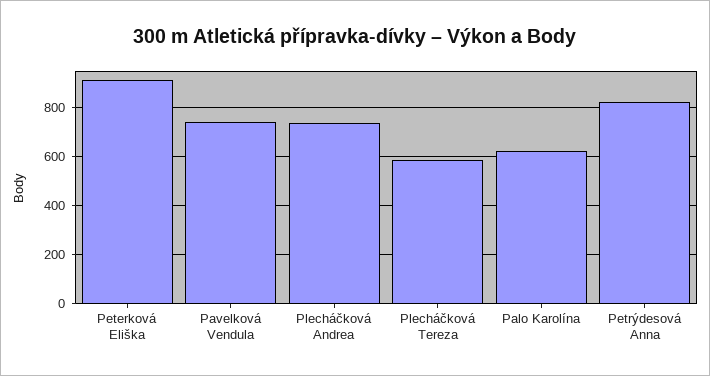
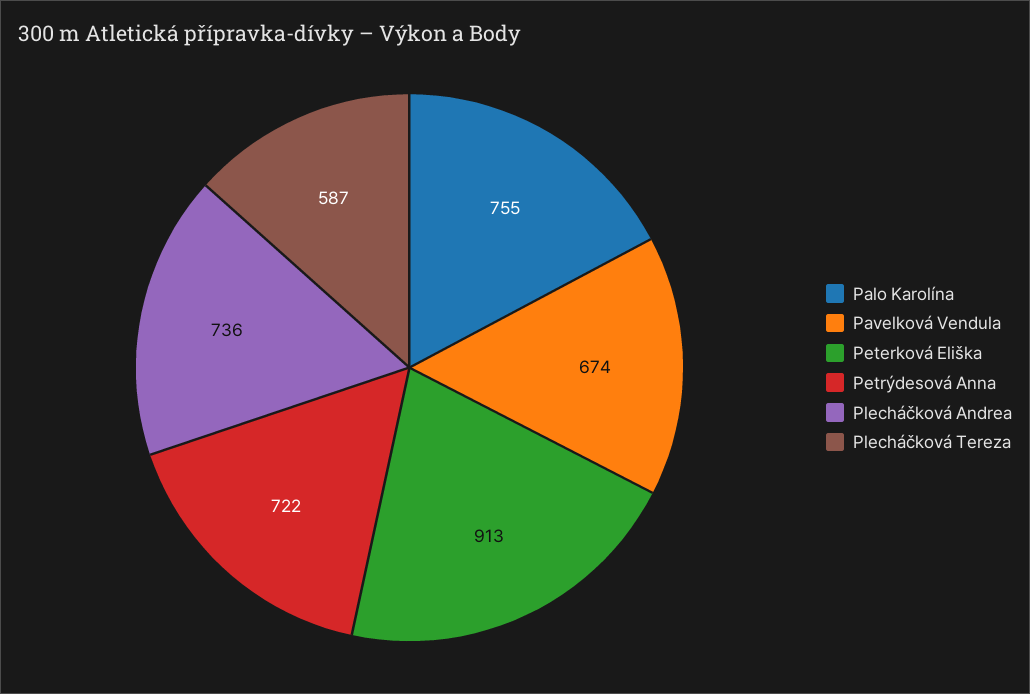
Pavelková Vendula: 750 -> 674
Palo Karolína: 625 -> 755
Petrýdesová Anna: 825 -> 722

